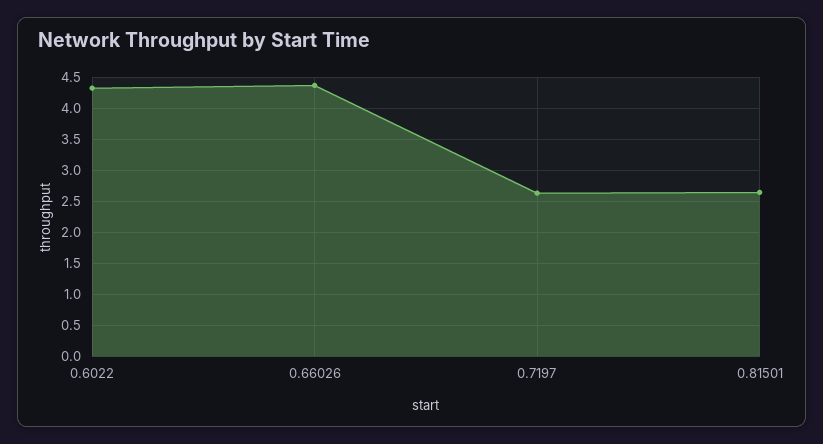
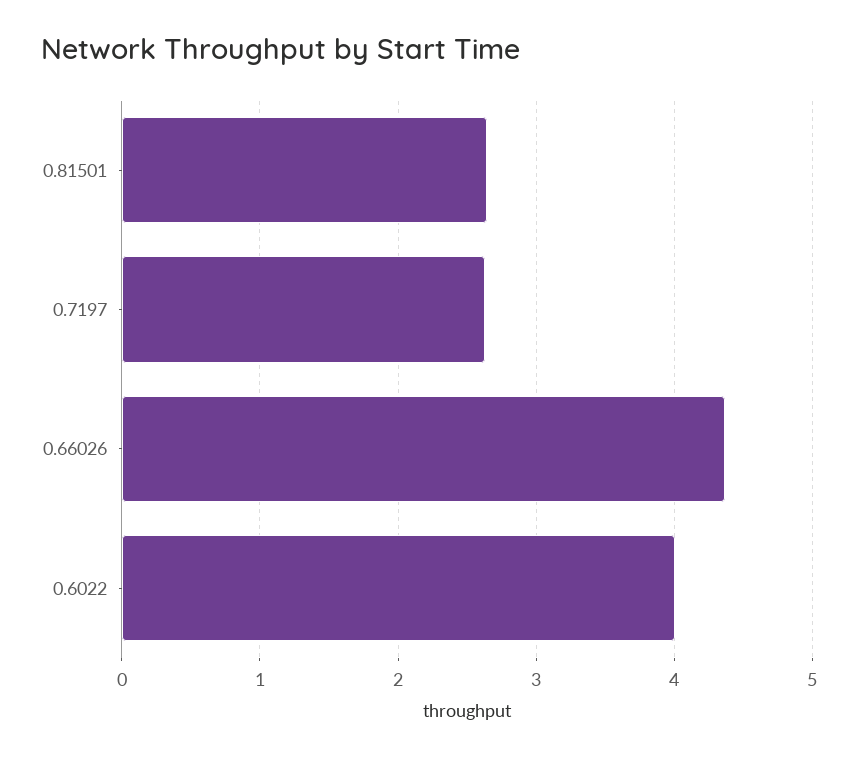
0.6022: 4.3 -> 4

